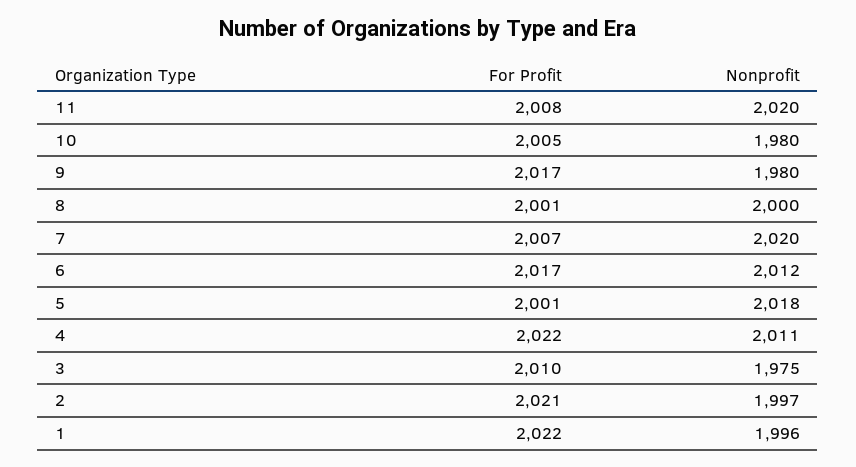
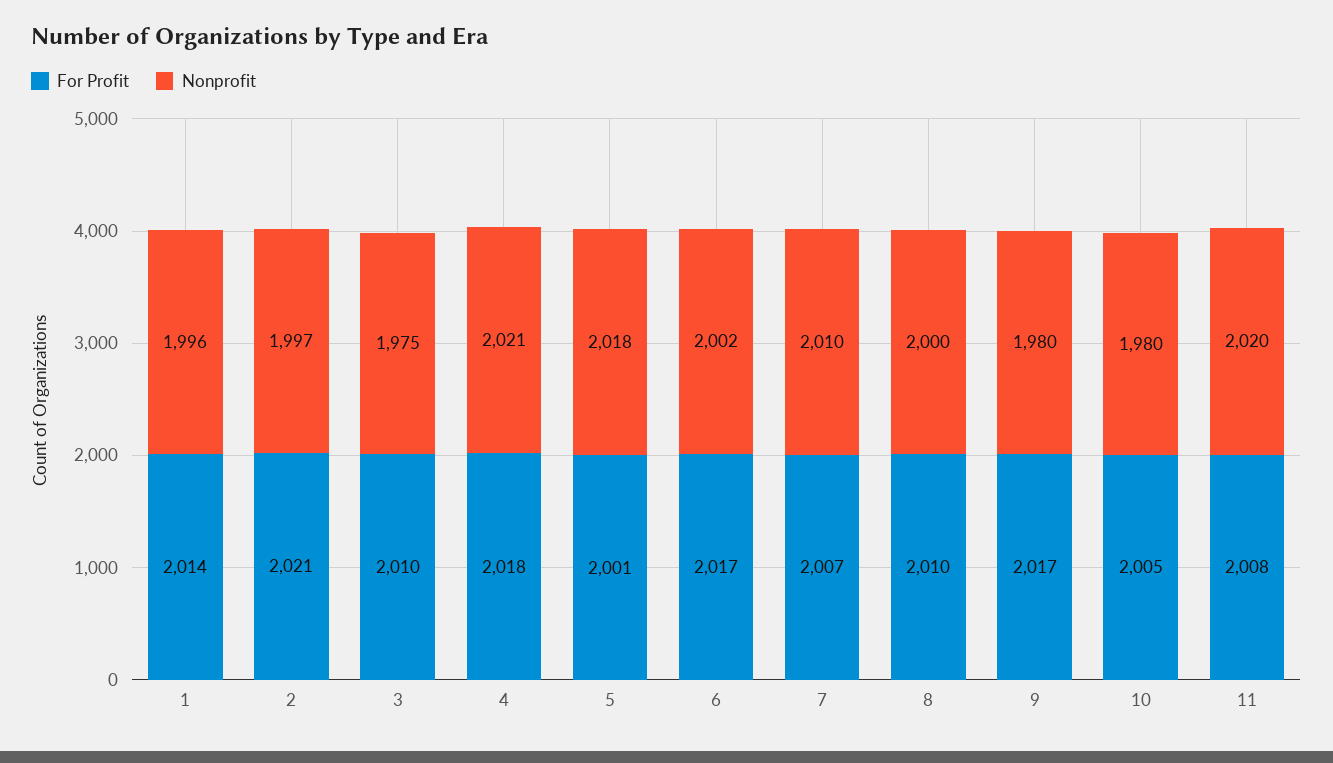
For Profit, 8: 2001 -> 2010
Nonprofit, 7: 2020 -> 2010
Nonprofit, 6: 2012 -> 2002
For Profit, 4: 2022 -> 2018
Nonprofit, 4: 2011 -> 2021
For Profit, 1: 2022 -> 2014

